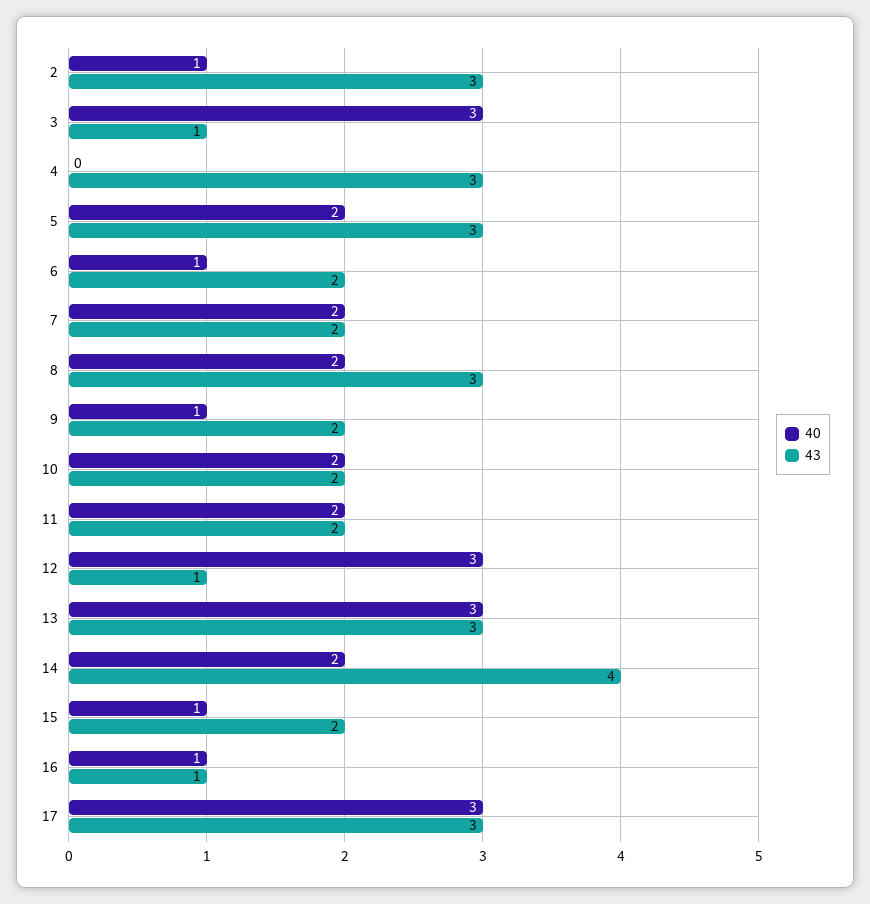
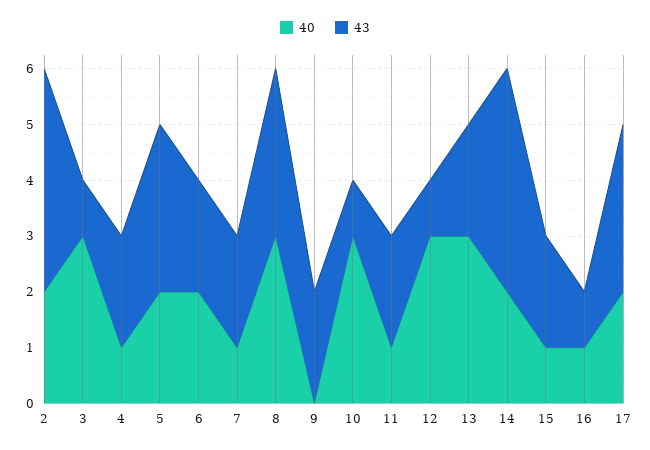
40, 2: 1 -> 2
43, 2: 3 -> 4
40, 4: 0 -> 1
43, 4: 3 -> 2
40, 6: 1 -> 2
40, 7: 2 -> 1
40, 8: 2 -> 3
40, 9: 1 -> 0
40, 10: 2 -> 3
43, 10: 2 -> 1
40, 11: 2 -> 1
43, 13: 3 -> 2
40, 17: 3 -> 2

